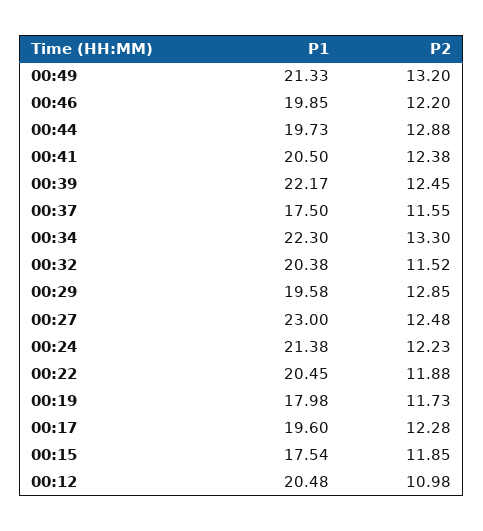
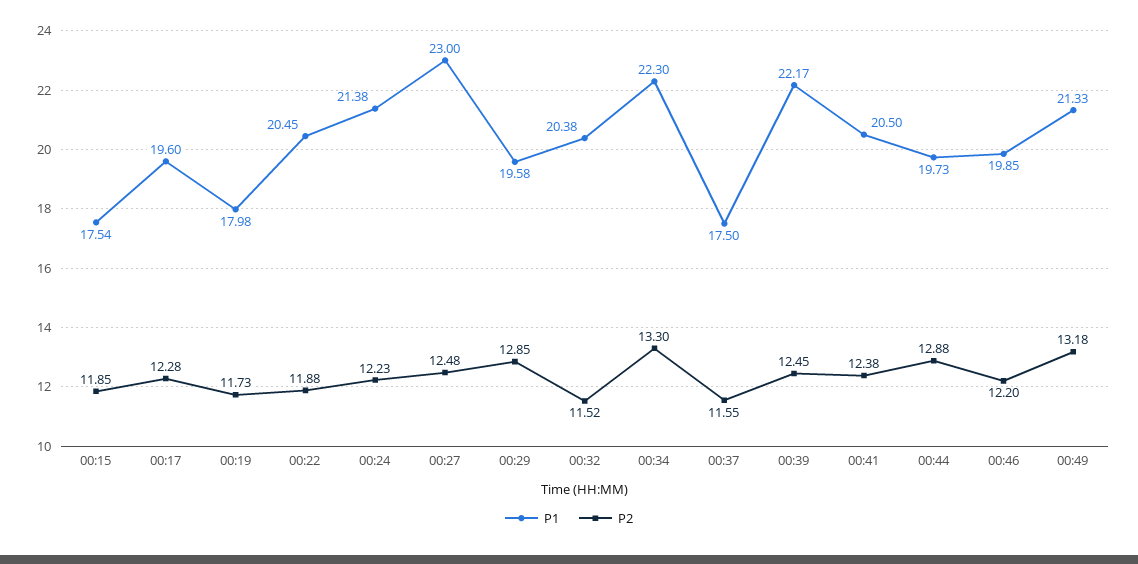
P2, 00:49: 13.2 -> 13.18
P1, 00:12: 20.48 -> none
P2, 00:12: 10.98 -> none

